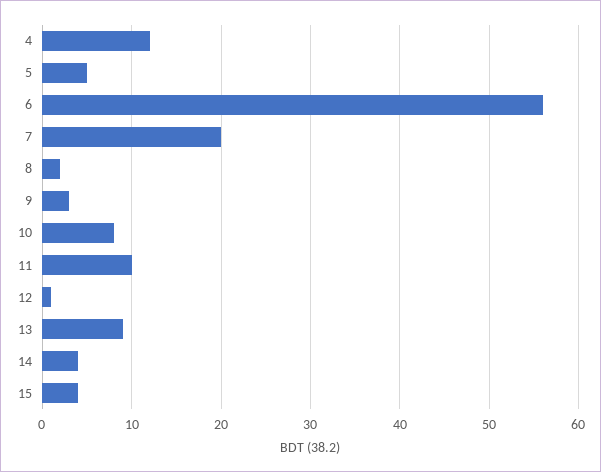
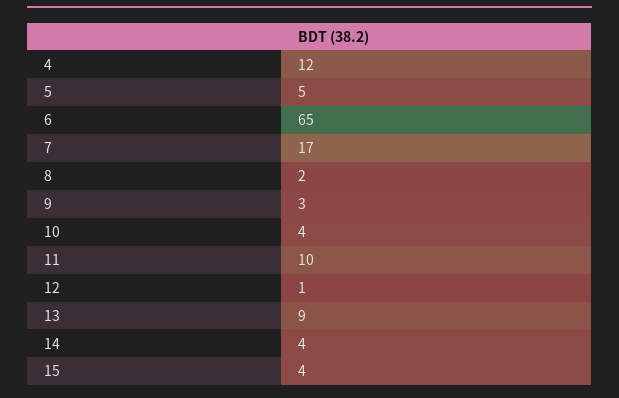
6: 56 -> 65
7: 20 -> 17
10: 8 -> 4

